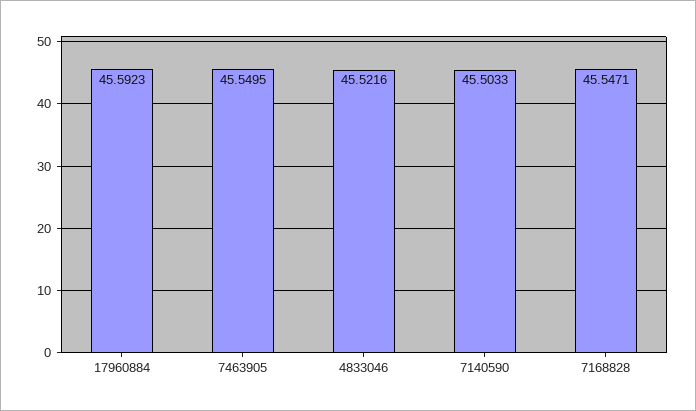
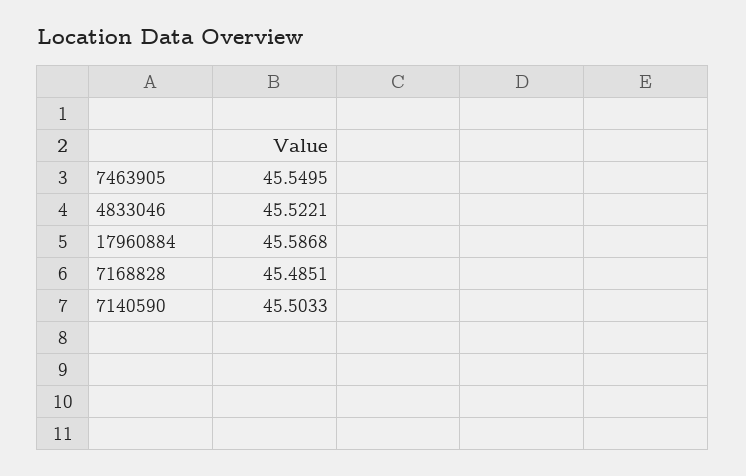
17960884: 45.5923 -> 45.5868
4833046: 45.5216 -> 45.5221
7168828: 45.5471 -> 45.4851

